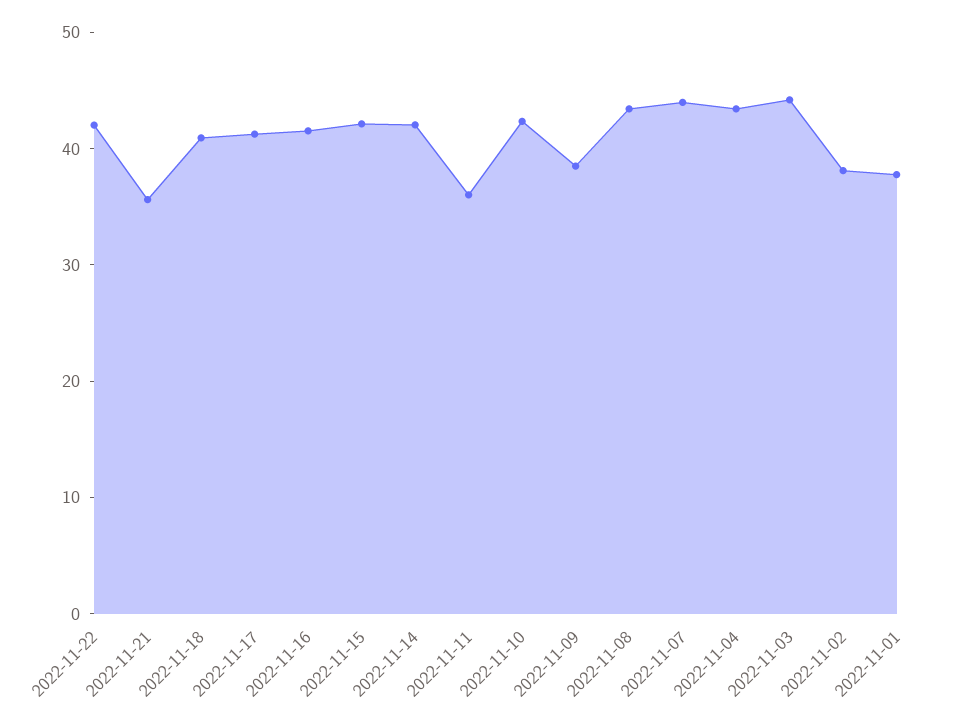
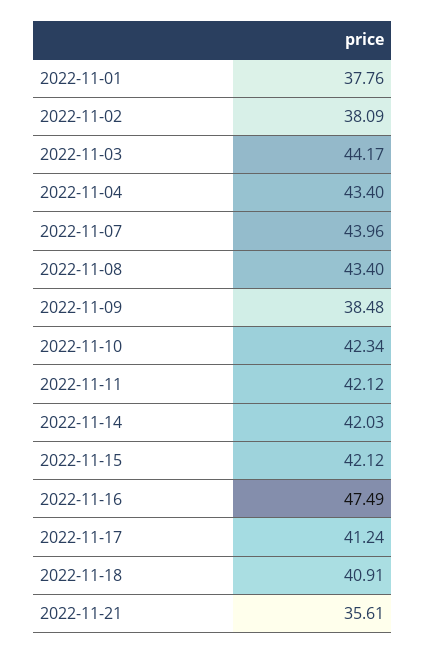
2022-11-22: 42 -> none
2022-11-16: 42 -> 47.49
2022-11-11: 36 -> 42.12

